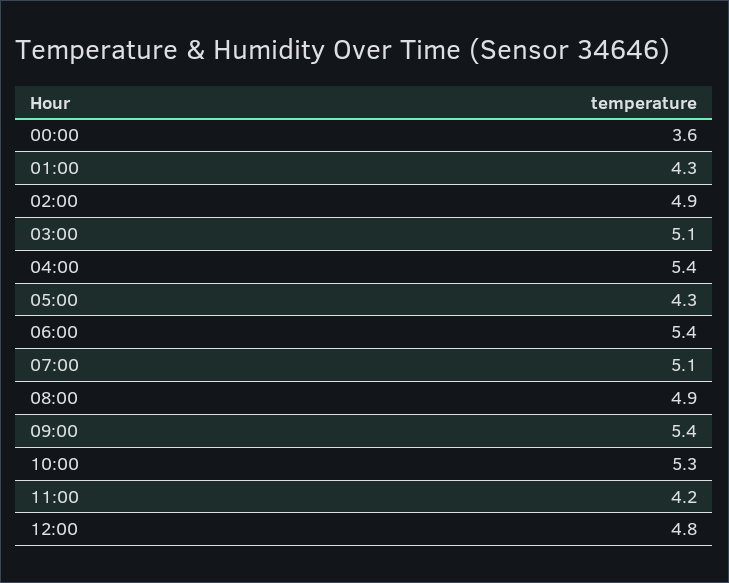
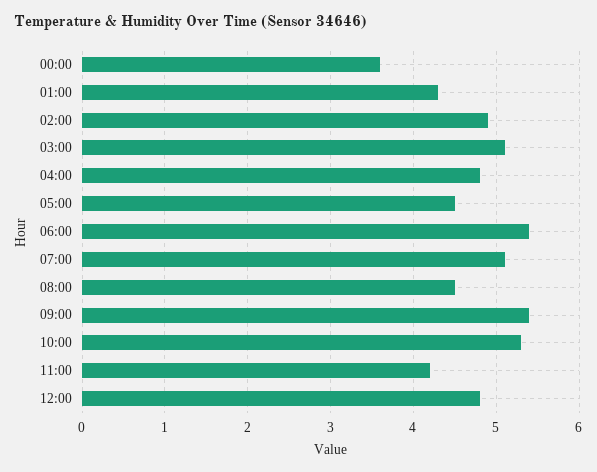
04:00: 5.4 -> 4.8
05:00: 4.3 -> 4.5
08:00: 4.9 -> 4.5

